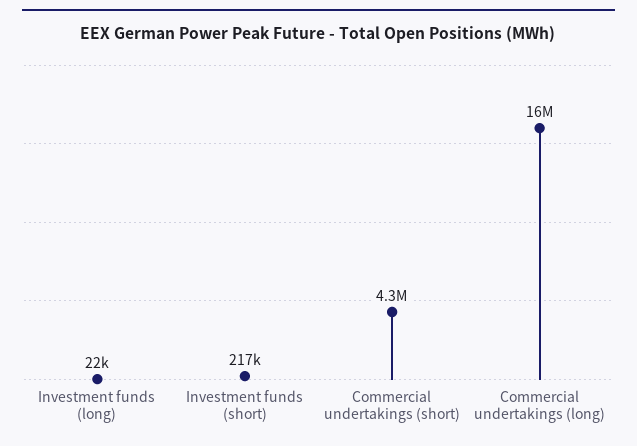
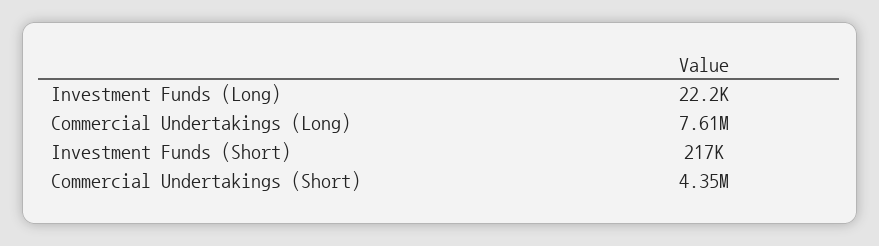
Commercial undertakings (long): 16000000 -> 7610000

